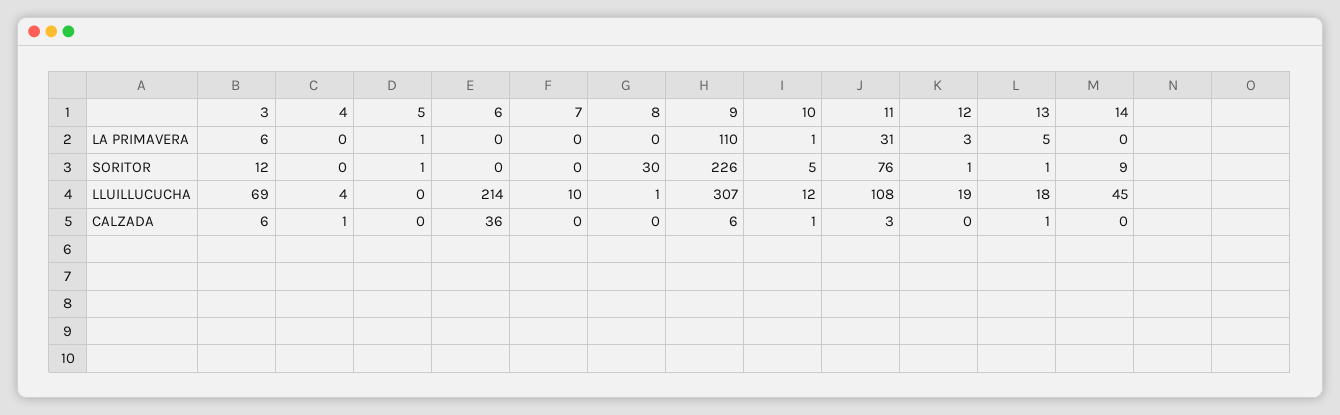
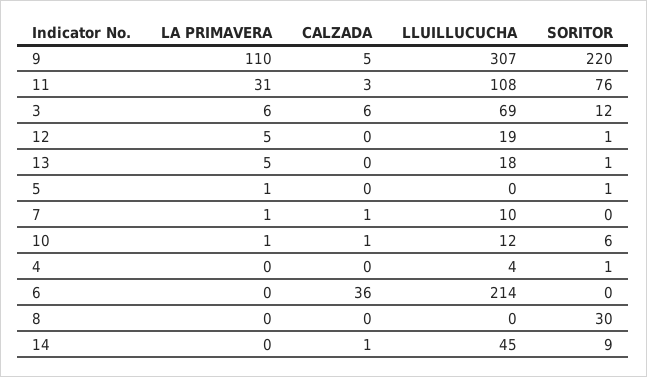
7, LA PRIMAVERA: 0 -> 1
12, LA PRIMAVERA: 3 -> 5
4, SORITOR: 0 -> 1
9, SORITOR: 226 -> 220
10, SORITOR: 5 -> 6
8, LLUILLUCUCHA: 1 -> 0
4, CALZADA: 1 -> 0
7, CALZADA: 0 -> 1
9, CALZADA: 6 -> 5
13, CALZADA: 1 -> 0
14, CALZADA: 0 -> 1

